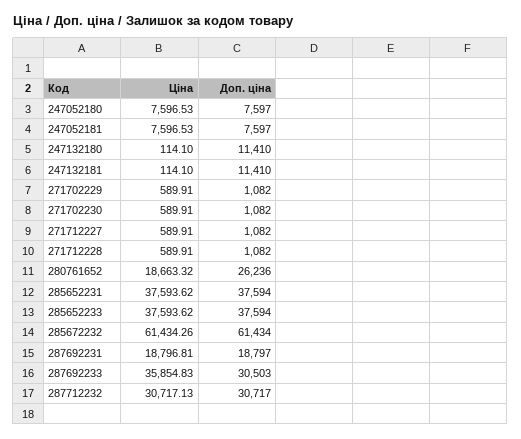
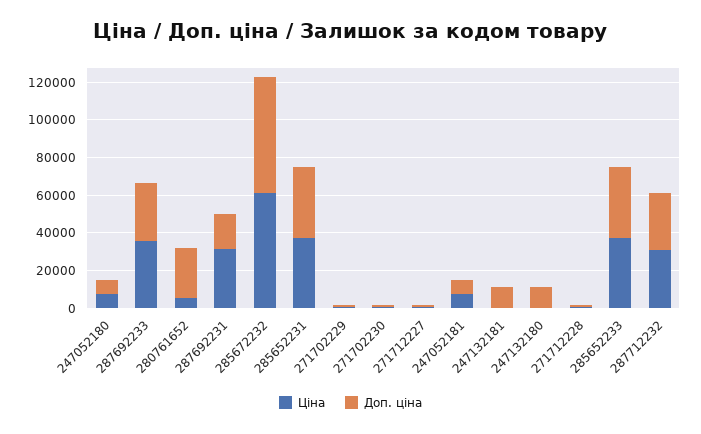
Ціна, 280761652: 18663.32 -> 5000
Ціна, 287692231: 18796.81 -> 30000

